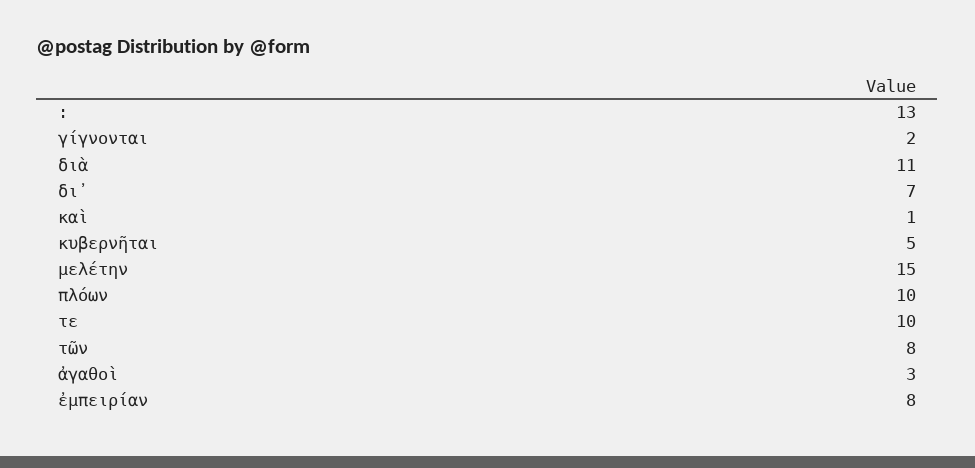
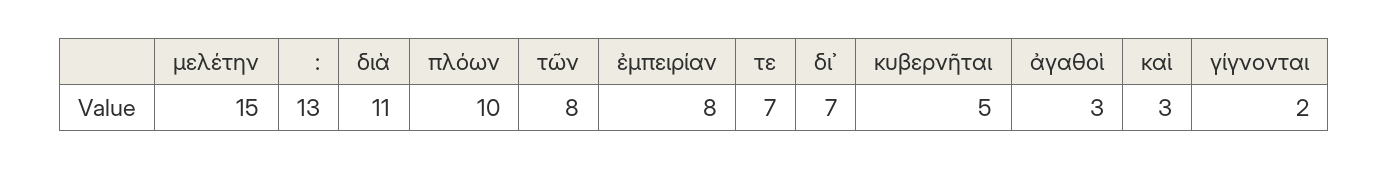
καὶ: 1 -> 3
τε: 10 -> 7

